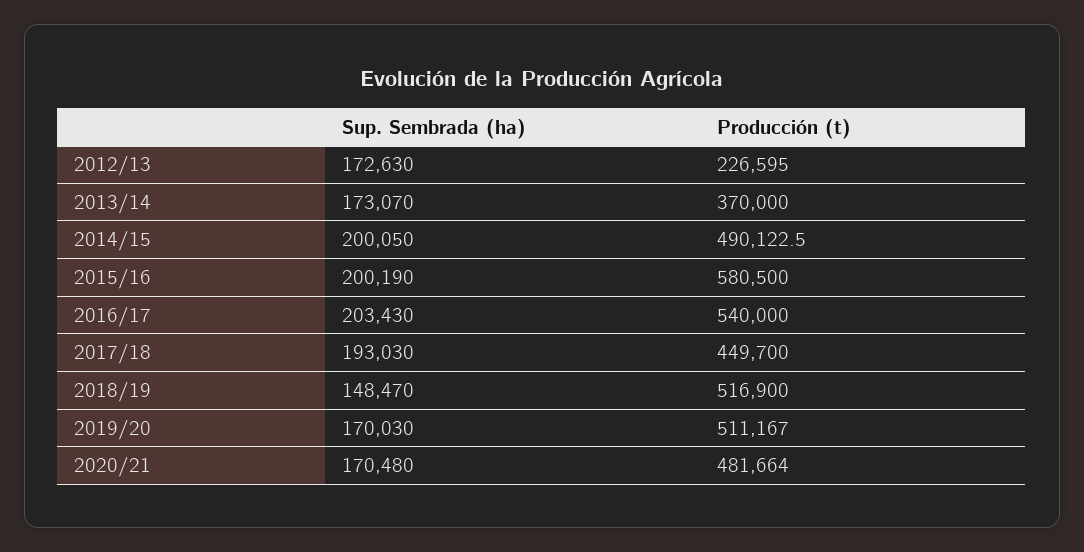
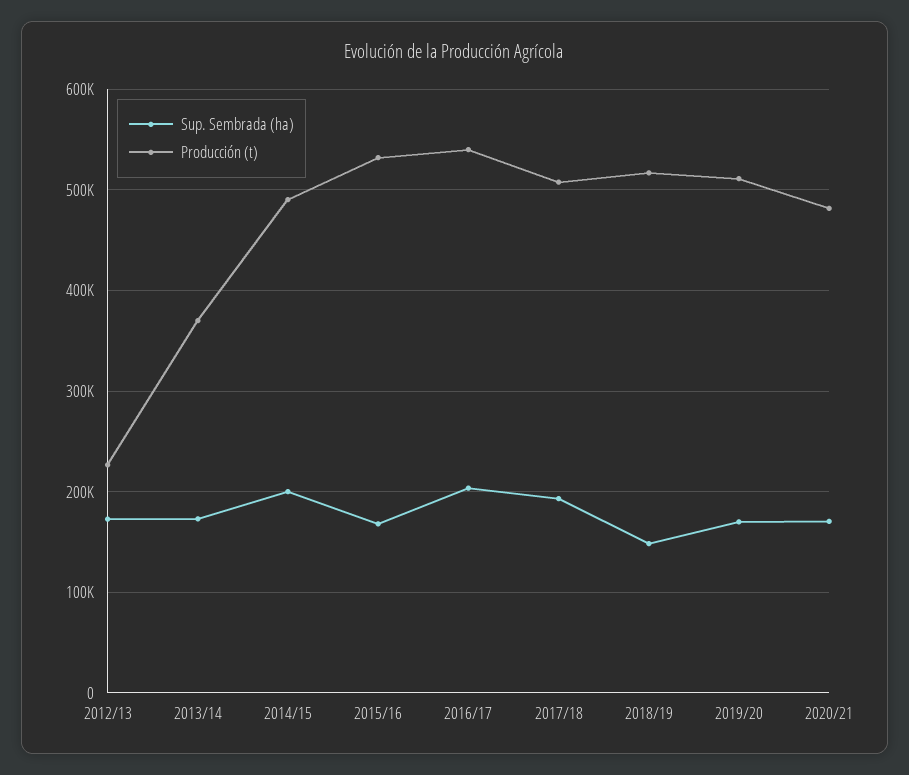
Sup. Sembrada (ha), 2015/16: 200190 -> 170000
Producción (t), 2015/16: 580500 -> 530000
Producción (t), 2017/18: 449700 -> 510000

